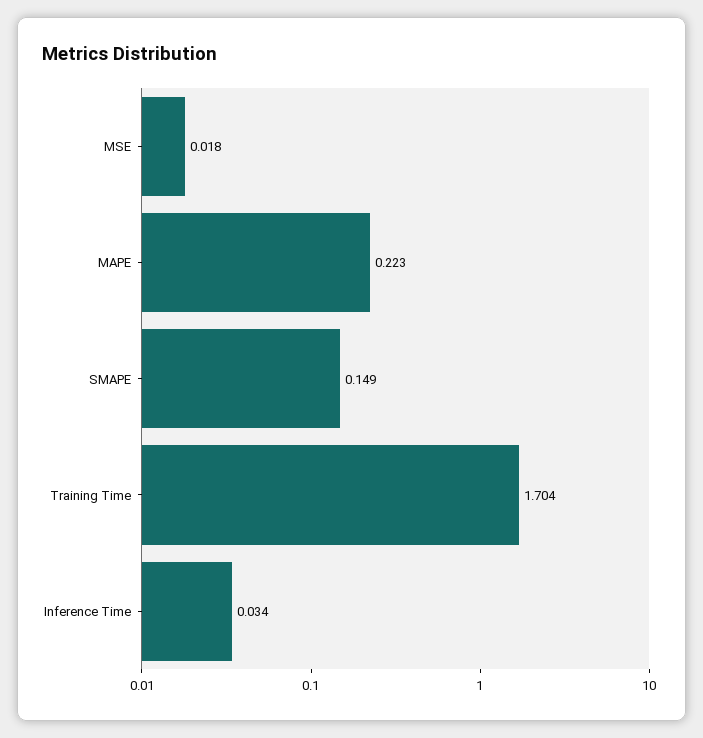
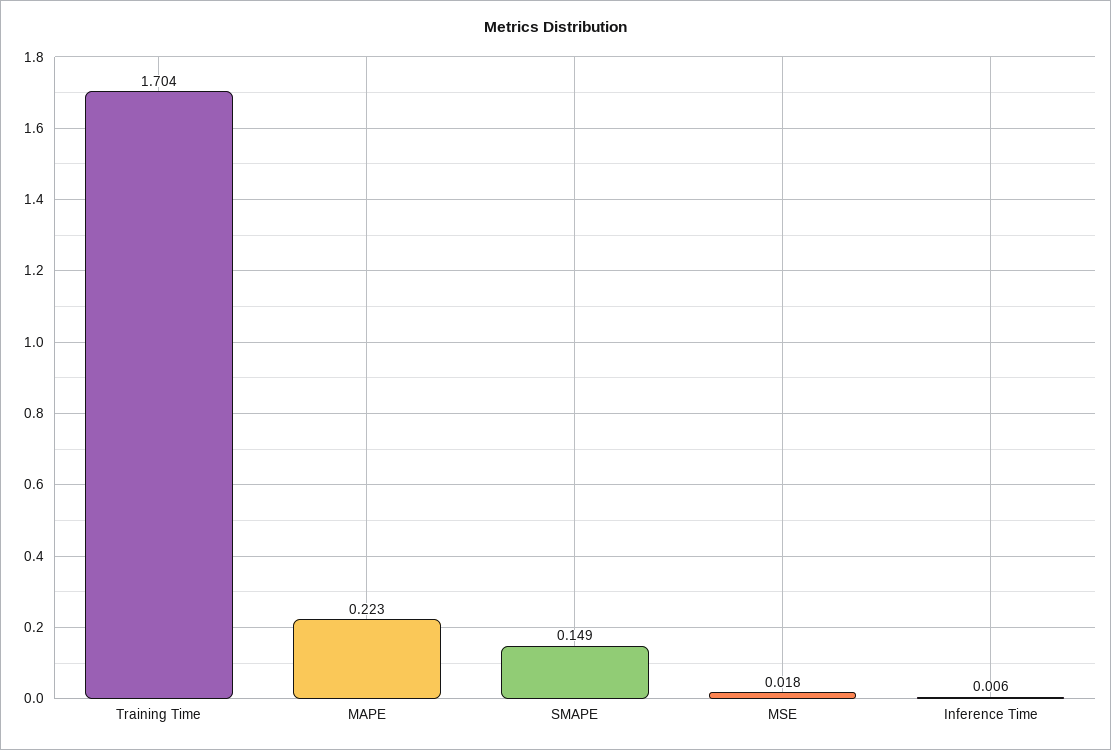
Inference Time: 0.034 -> 0.006

